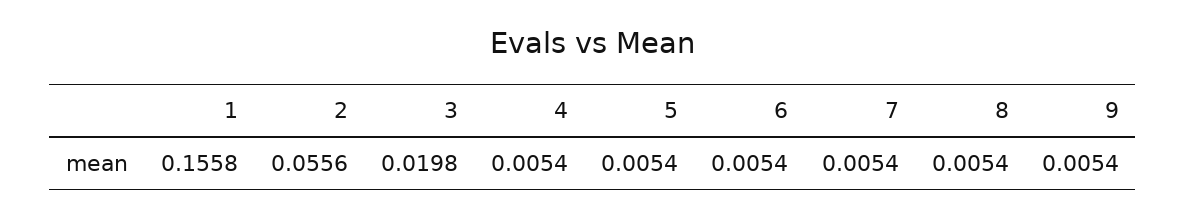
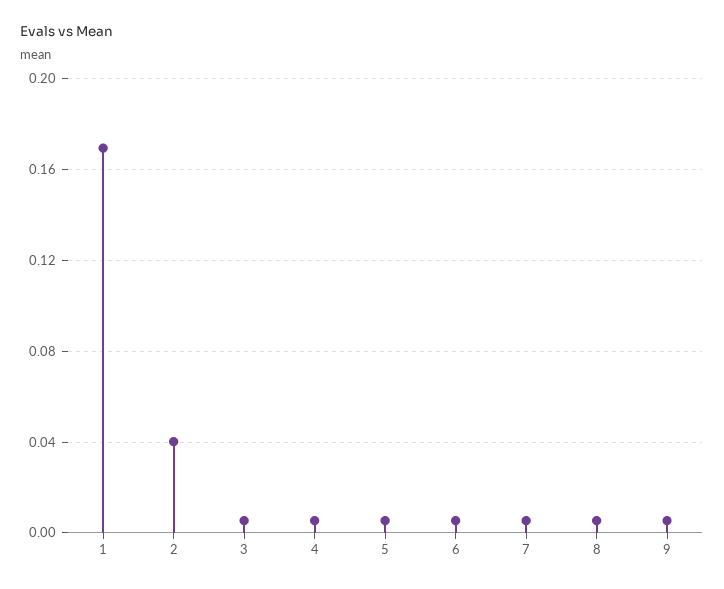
1: 0.1558 -> 0.17
2: 0.0556 -> 0.04
3: 0.0198 -> 0.005

